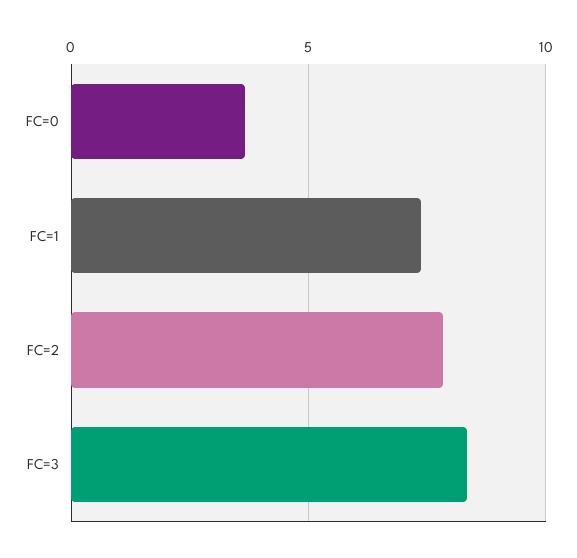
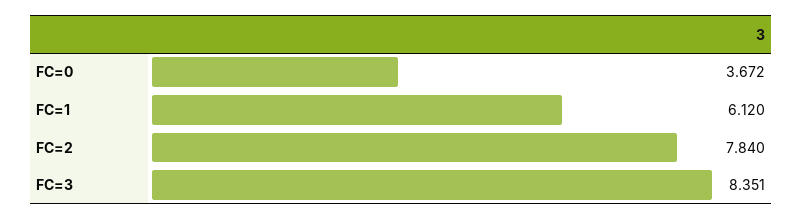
FC=1: 7.5 -> 6.12

